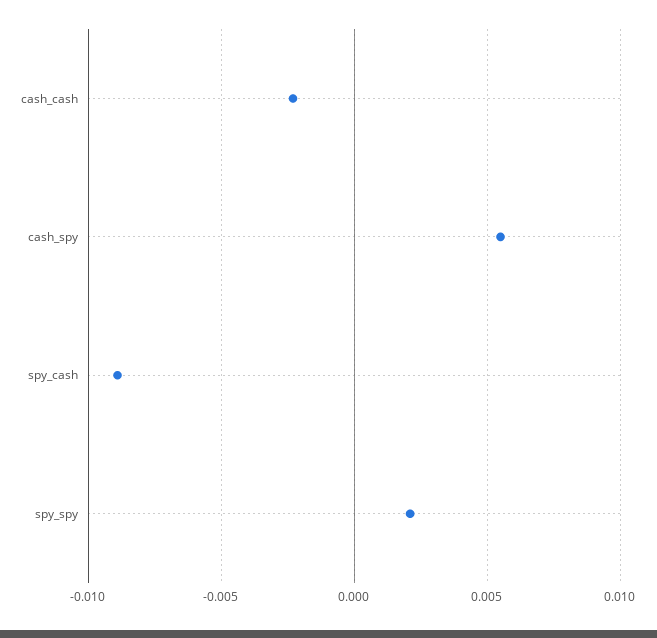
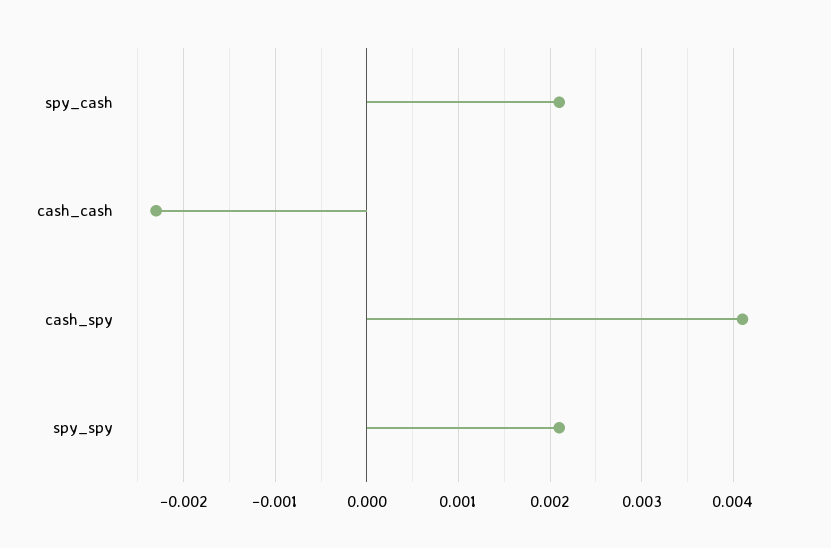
cash_spy: 0.0055 -> 0.0041
spy_cash: -0.009 -> 0.0021

